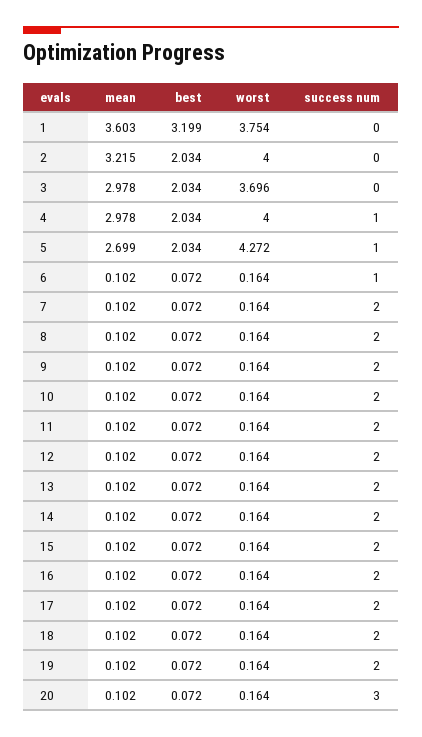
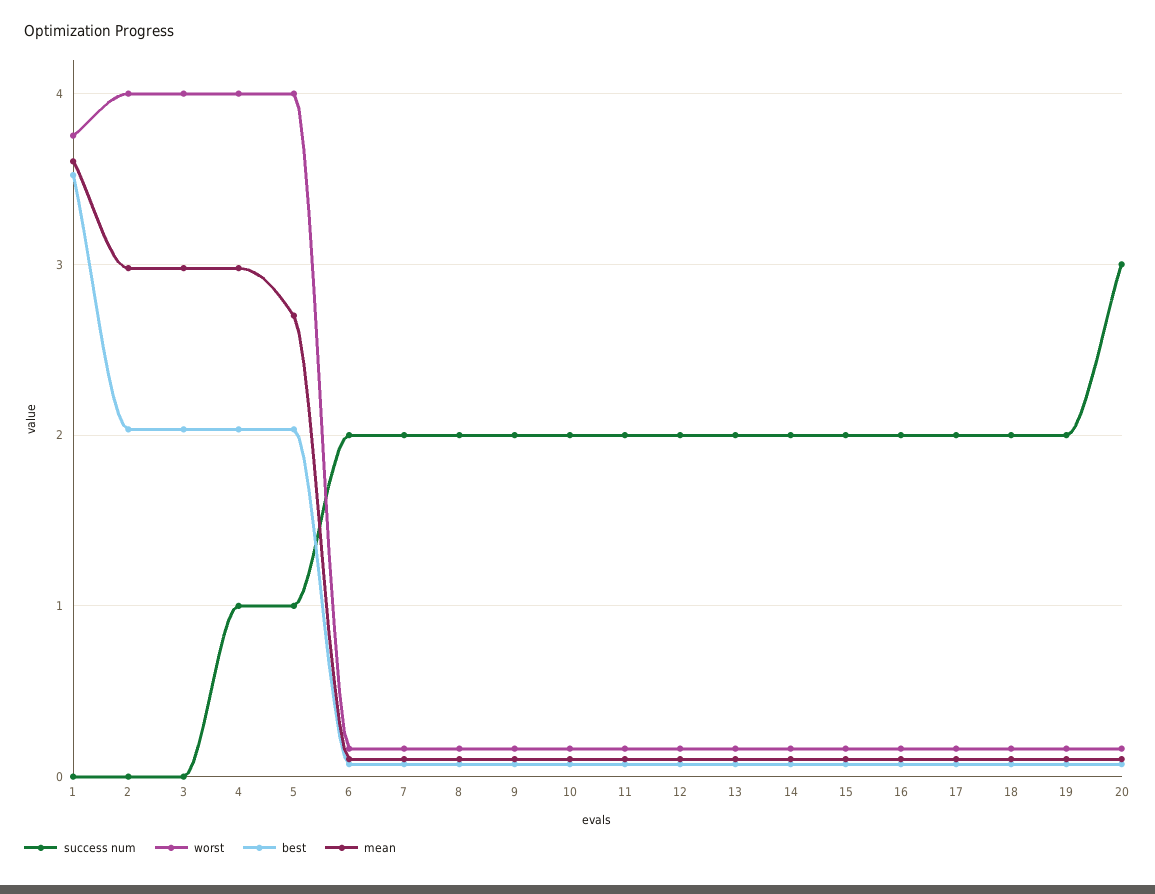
best, 1: 3.199 -> 3.5
mean, 2: 3.215 -> 3
worst, 3: 3.696 -> 4
worst, 5: 4.272 -> 4
success num, 6: 1 -> 2

